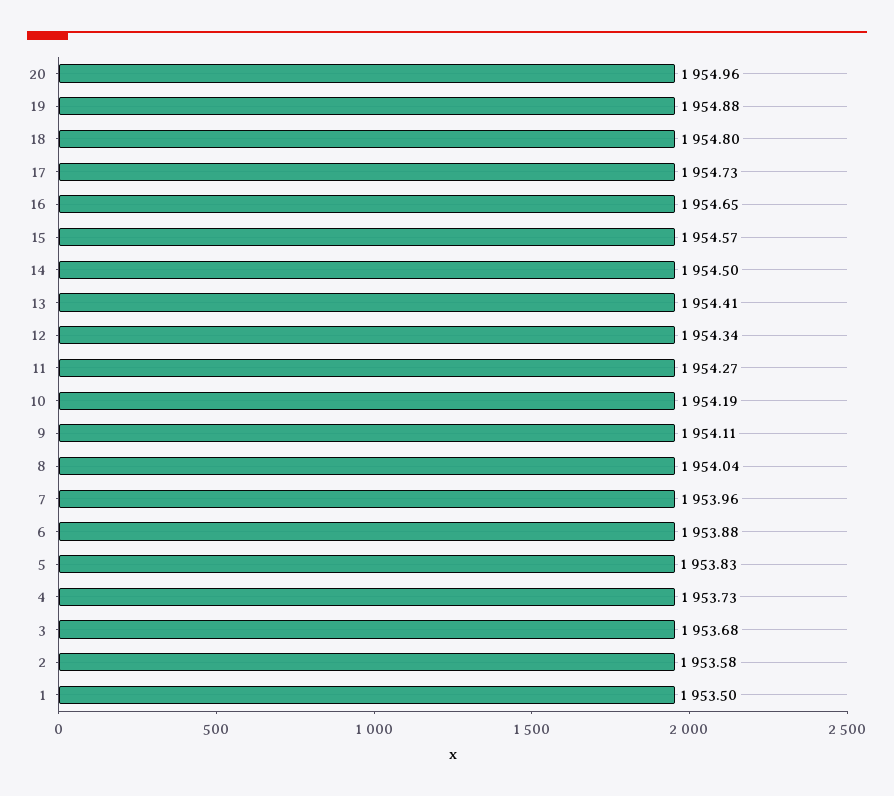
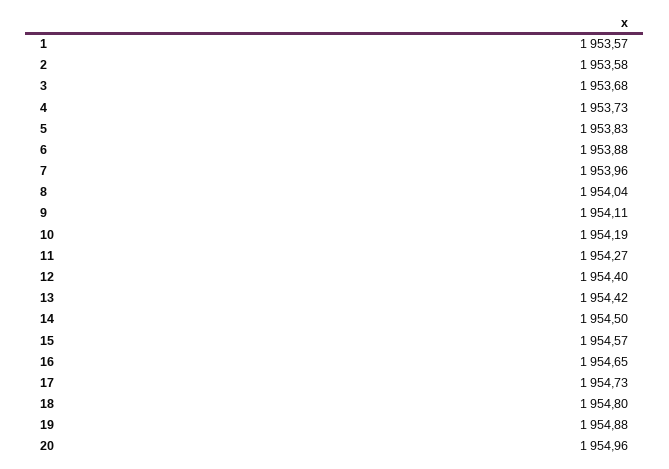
13: 1954.41 -> 1954.42
12: 1954.34 -> 1954.4
1: 1953.5 -> 1953.57

